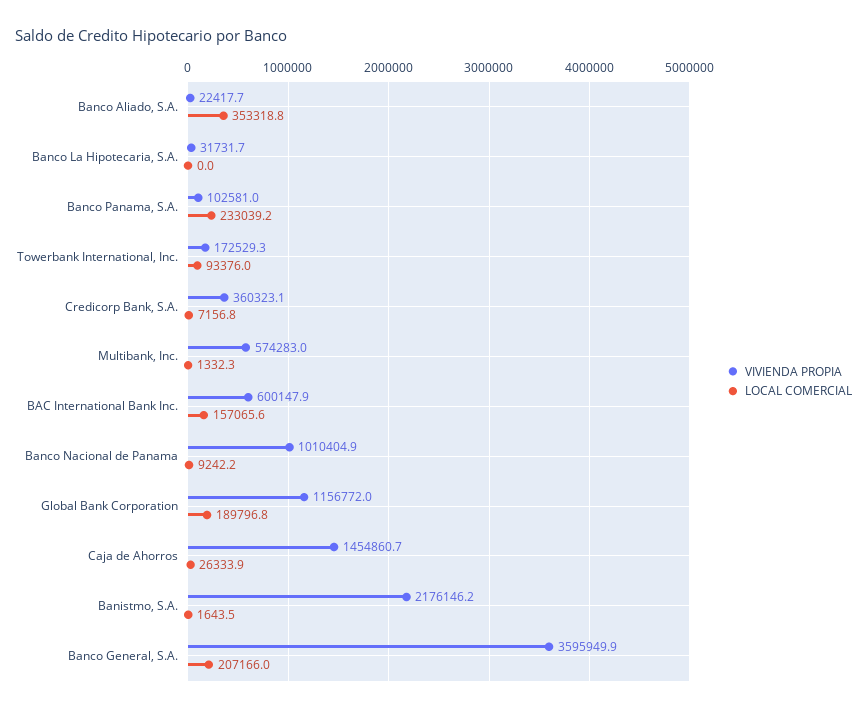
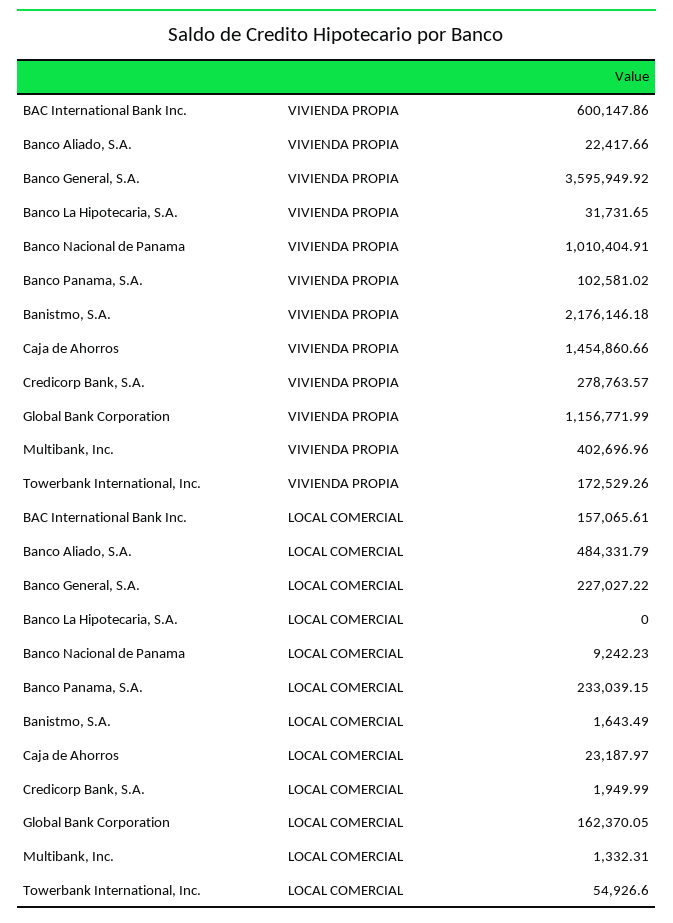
LOCAL COMERCIAL, Banco Aliado, S.A.: 353318.8 -> 484331.79
LOCAL COMERCIAL, Towerbank International, Inc.: 93376 -> 54926.6
VIVIENDA PROPIA, Credicorp Bank, S.A.: 360323.1 -> 278763.57
LOCAL COMERCIAL, Credicorp Bank, S.A.: 7156.8 -> 1949.99
VIVIENDA PROPIA, Multibank, Inc.: 574283 -> 402696.96
LOCAL COMERCIAL, Global Bank Corporation: 189796.8 -> 162370.05
LOCAL COMERCIAL, Caja de Ahorros: 26333.9 -> 23187.97
LOCAL COMERCIAL, Banco General, S.A.: 207166 -> 227027.22

